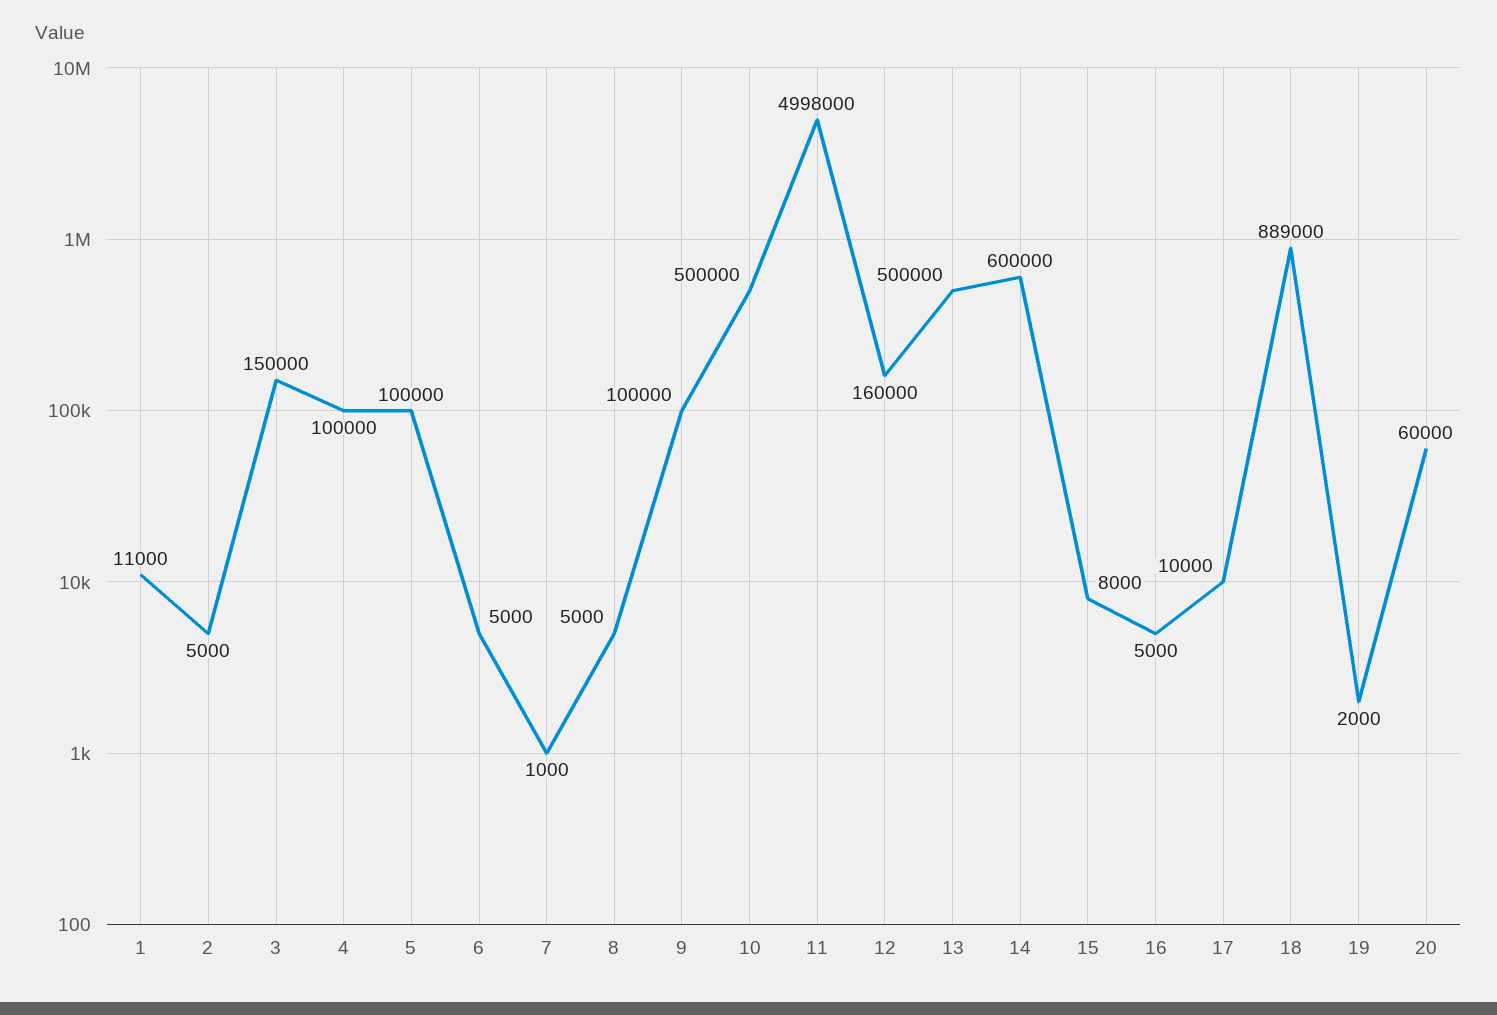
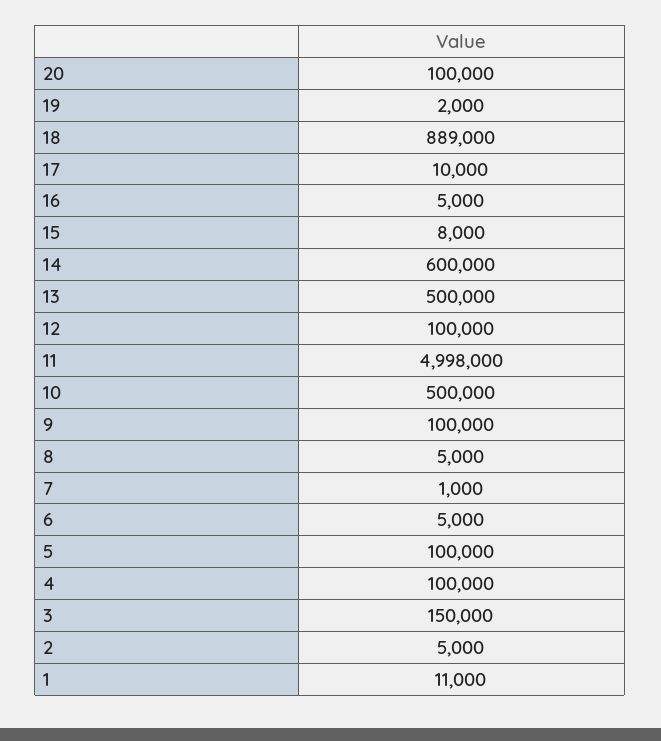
12: 160000 -> 100000
20: 60000 -> 100000

